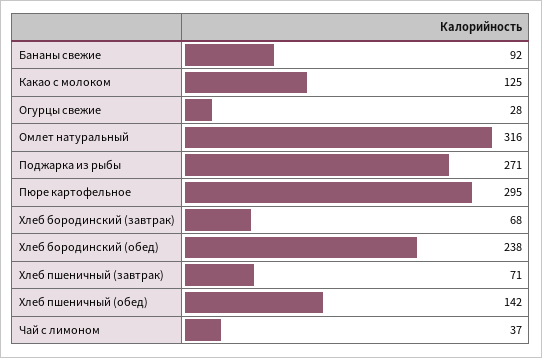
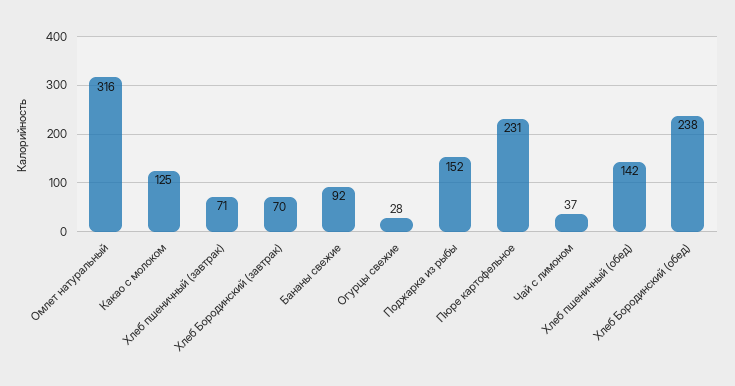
Поджарка из рыбы: 271 -> 152
Пюре картофельное: 295 -> 231
Хлеб бородинский (завтрак): 68 -> 70

